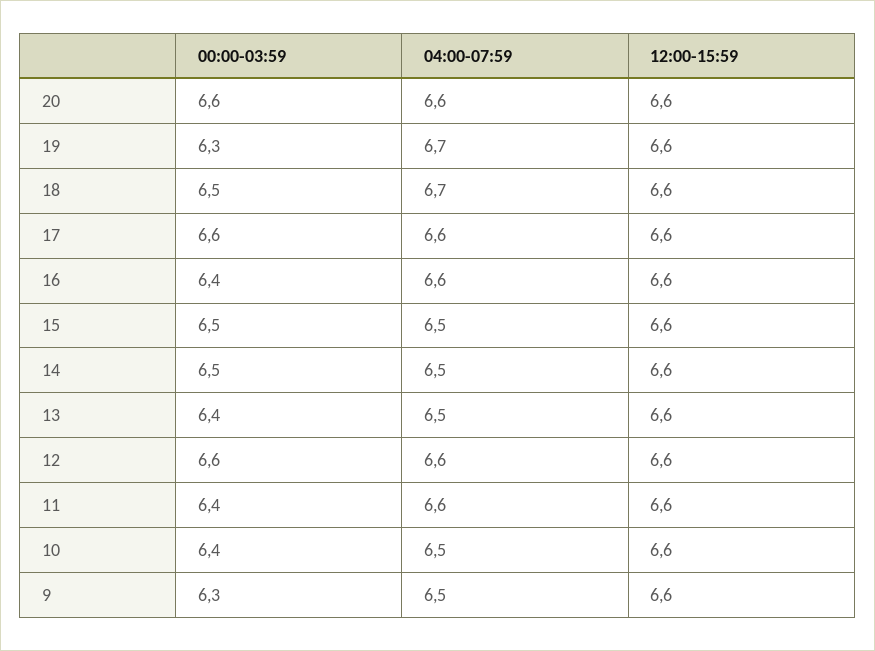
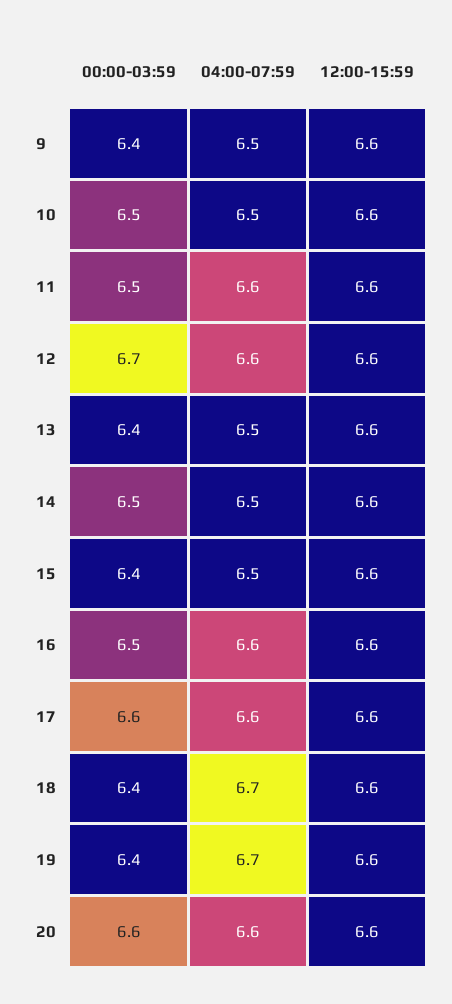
00:00-03:59, 19: 6.3 -> 6.4
00:00-03:59, 18: 6.5 -> 6.4
00:00-03:59, 16: 6.4 -> 6.5
00:00-03:59, 15: 6.5 -> 6.4
00:00-03:59, 12: 6.6 -> 6.7
00:00-03:59, 11: 6.4 -> 6.5
00:00-03:59, 10: 6.4 -> 6.5
00:00-03:59, 9: 6.3 -> 6.4

